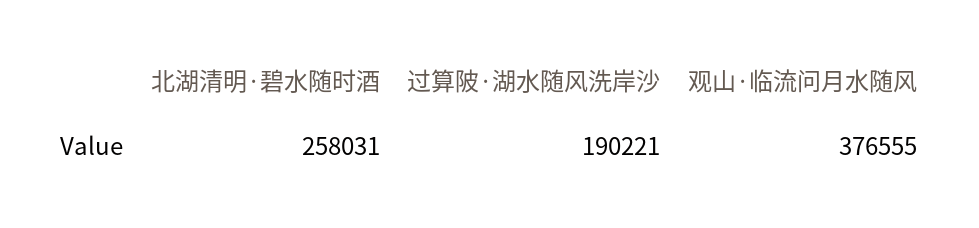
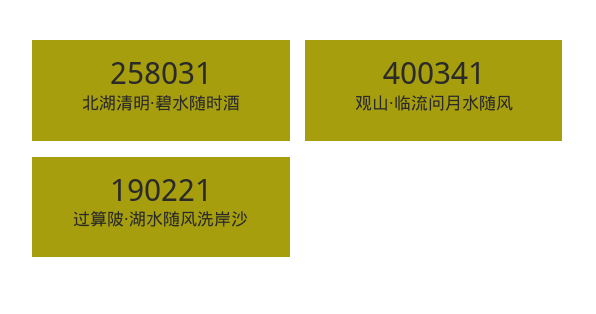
观山·临流问月水随风: 376555 -> 400341

